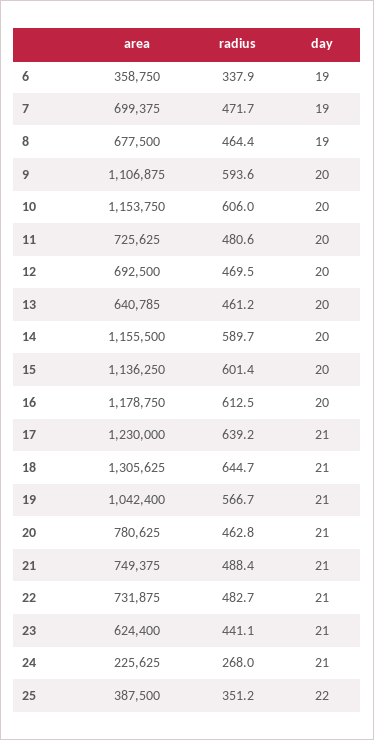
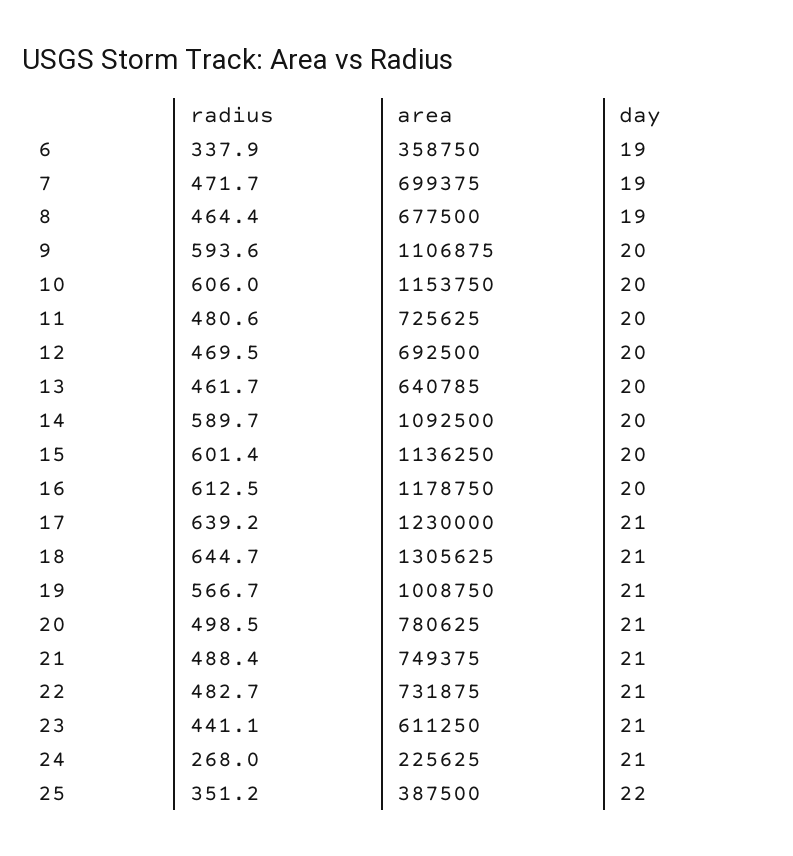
radius, 13: 461.2 -> 461.7
area, 14: 1155500 -> 1092500
area, 19: 1042400 -> 1008750
radius, 20: 462.8 -> 498.5
area, 23: 624400 -> 611250

